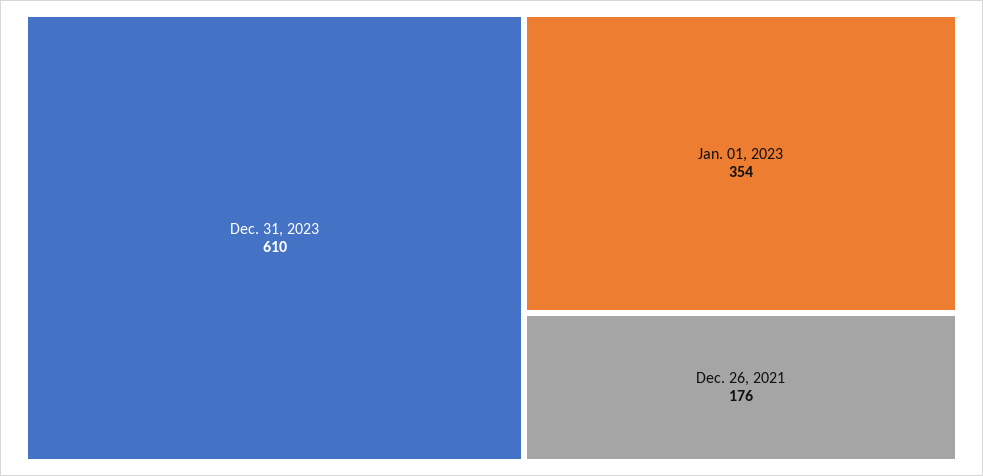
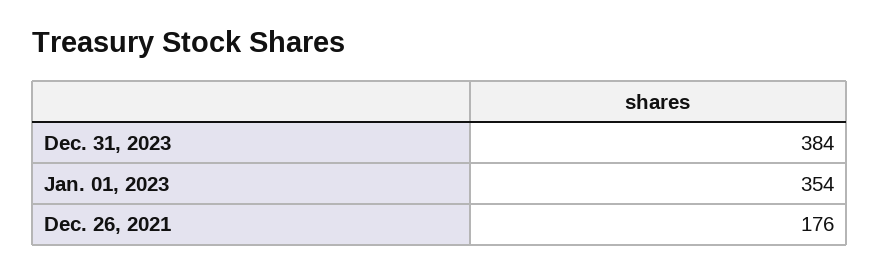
Dec. 31, 2023: 610 -> 384

